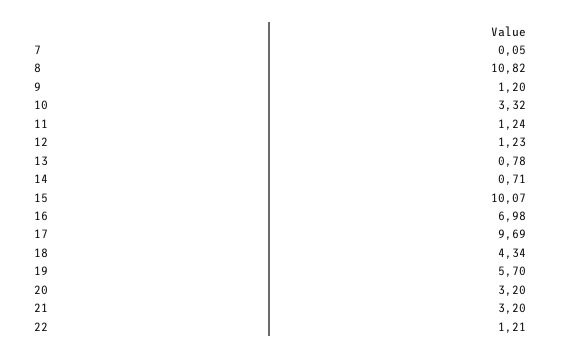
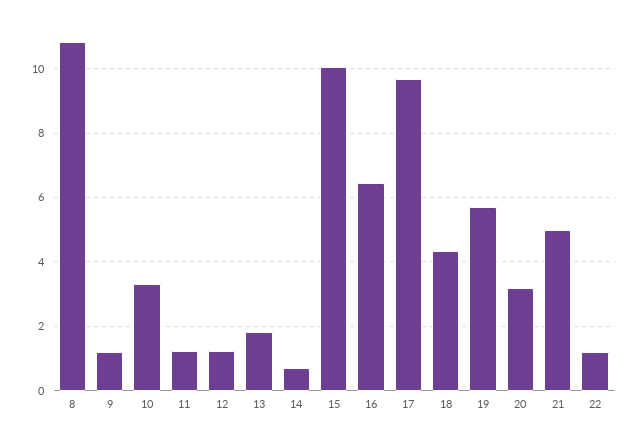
7: 0.05 -> none
13: 0.78 -> 1.8
16: 6.98 -> 6.4
21: 3.2 -> 5

